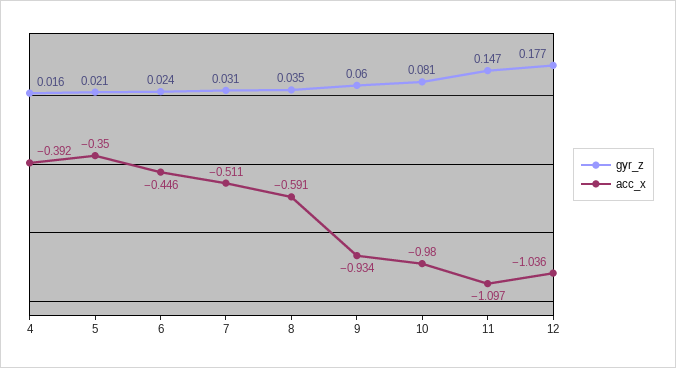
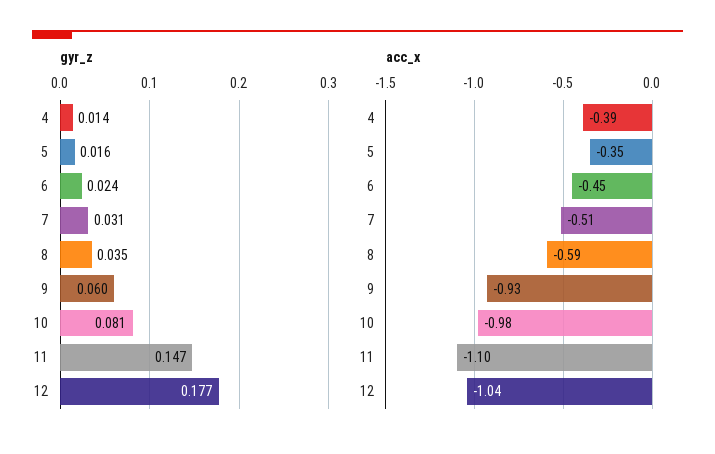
gyr_z, 4: 0.016 -> 0.014
gyr_z, 5: 0.021 -> 0.016

